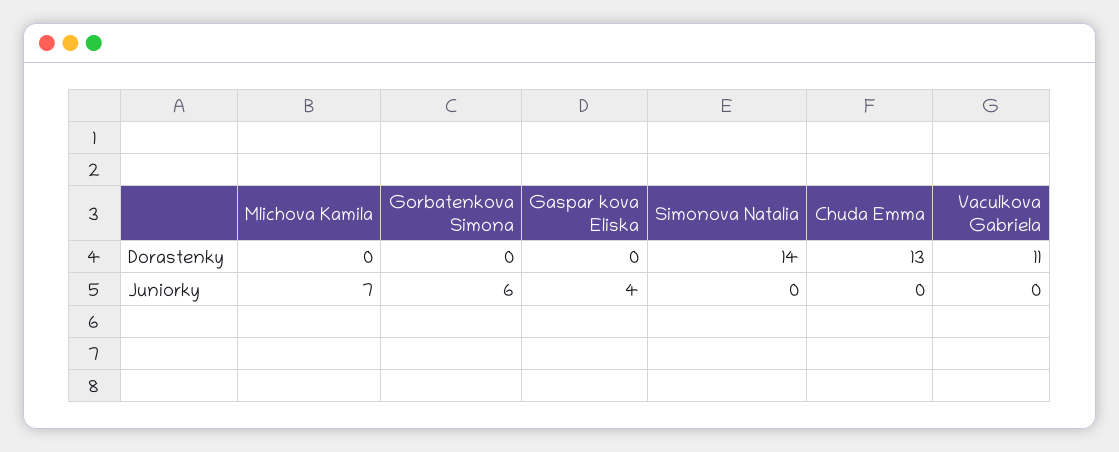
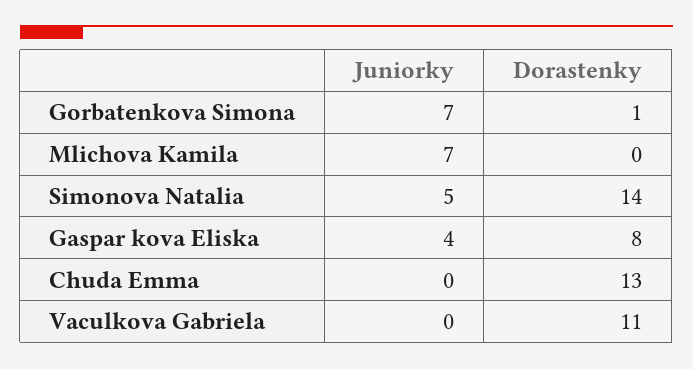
Gorbatenkova Simona, Dorastenky: 0 -> 1
Gaspar kova Eliska, Dorastenky: 0 -> 8
Gorbatenkova Simona, Juniorky: 6 -> 7
Simonova Natalia, Juniorky: 0 -> 5

